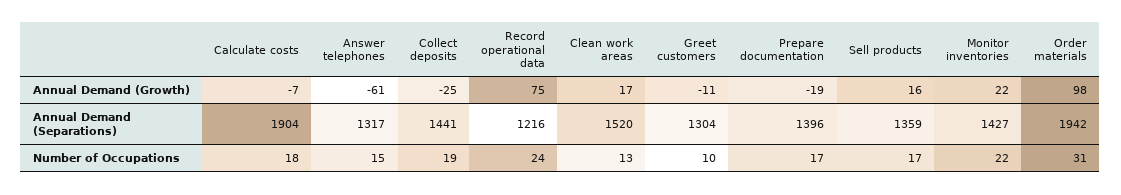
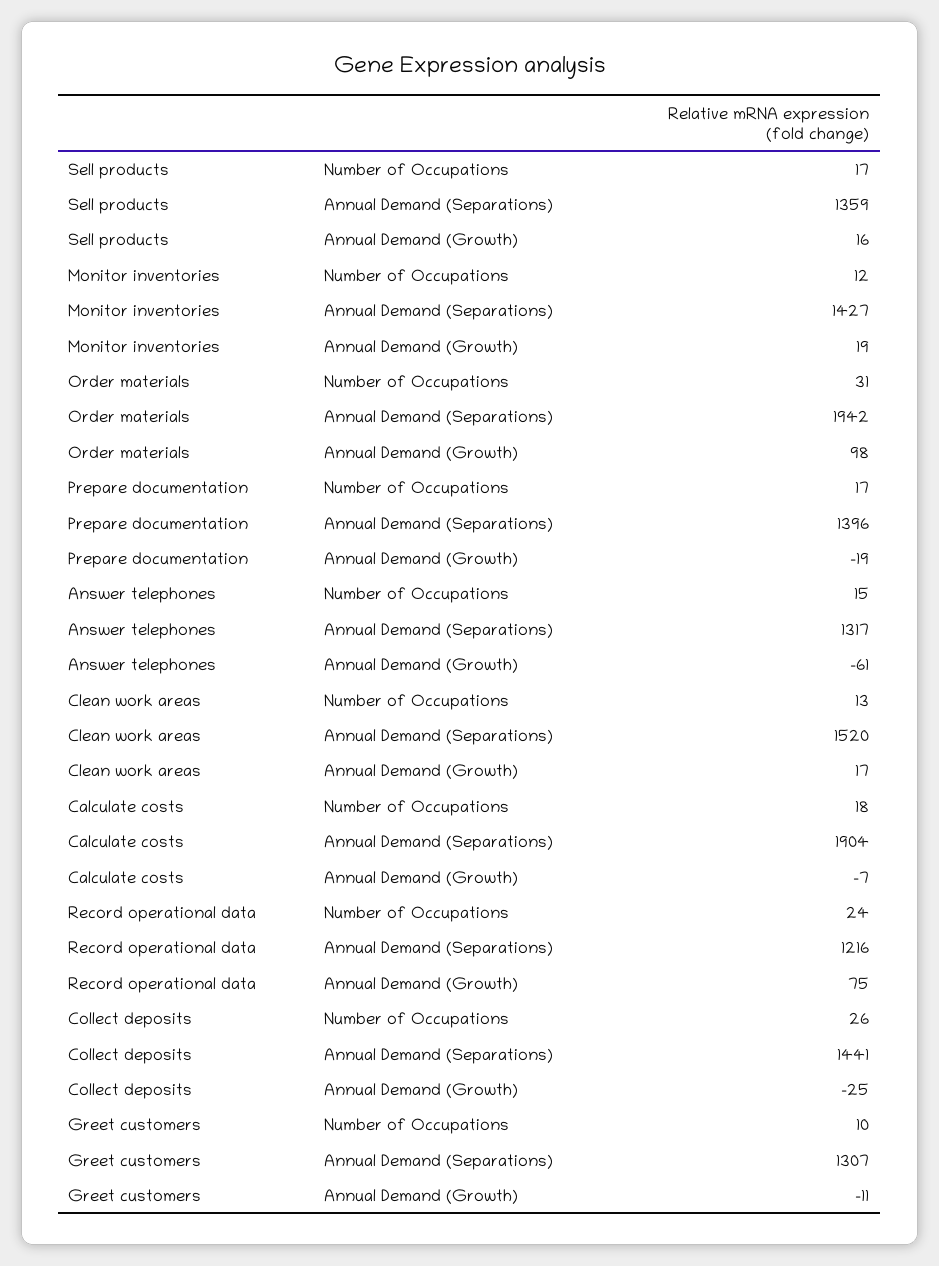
Monitor inventories, Annual Demand (Growth): 22 -> 19
Greet customers, Annual Demand (Separations): 1304 -> 1307
Collect deposits, Number of Occupations: 19 -> 26
Monitor inventories, Number of Occupations: 22 -> 12

